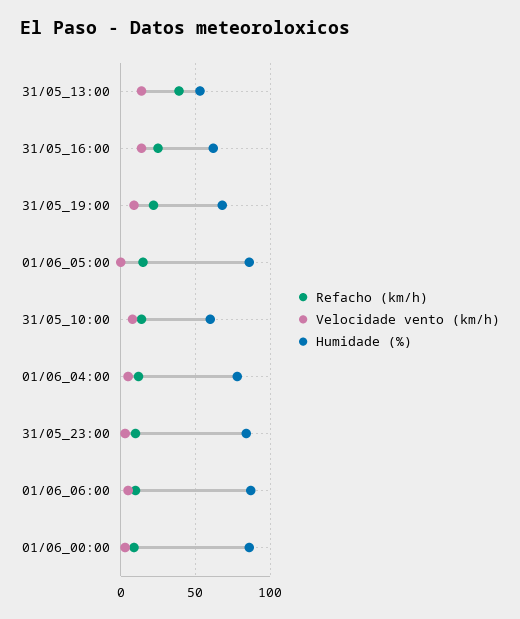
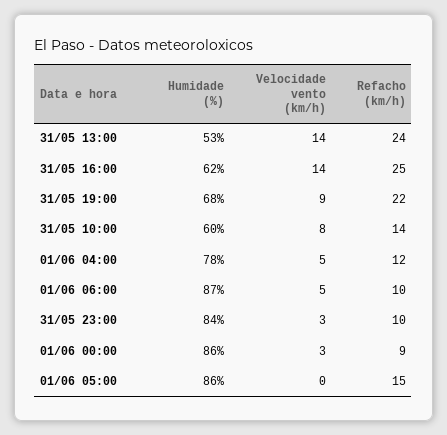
Refacho (km/h), 31/05_13:00: 40 -> 24

